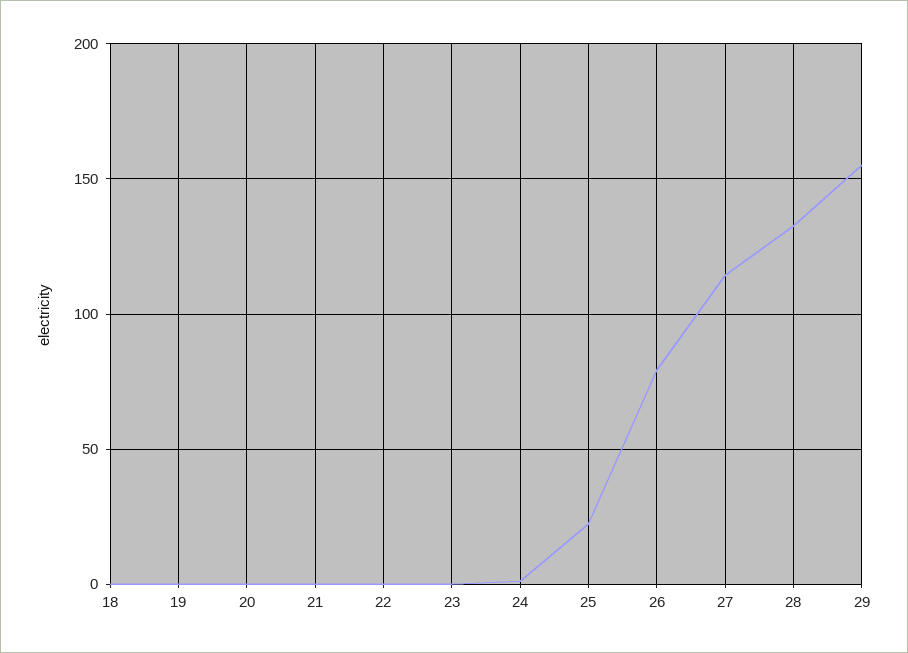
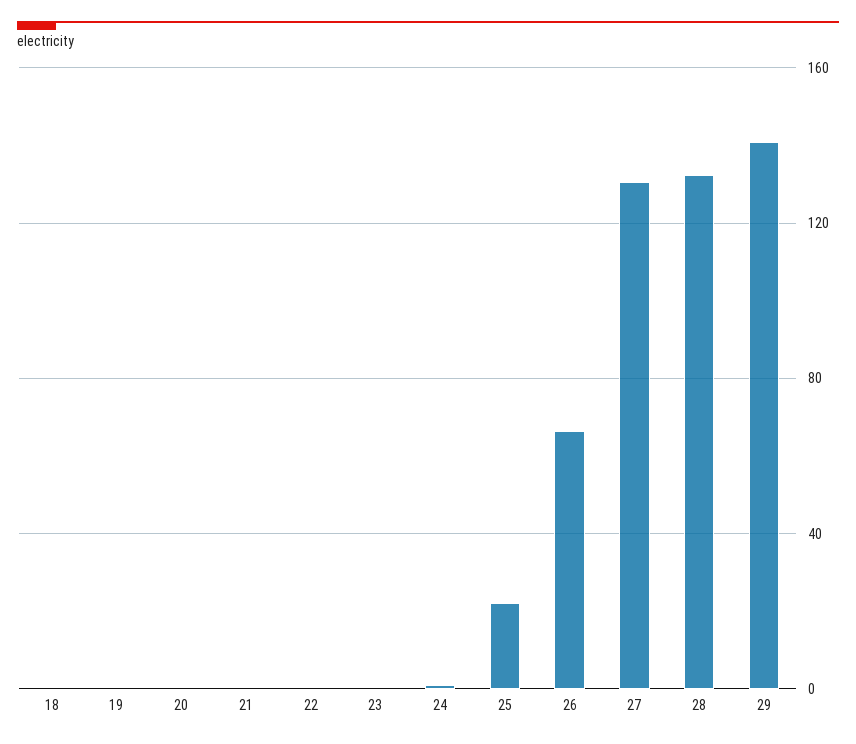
26: 80 -> 65
27: 115 -> 130
29: 155 -> 140

